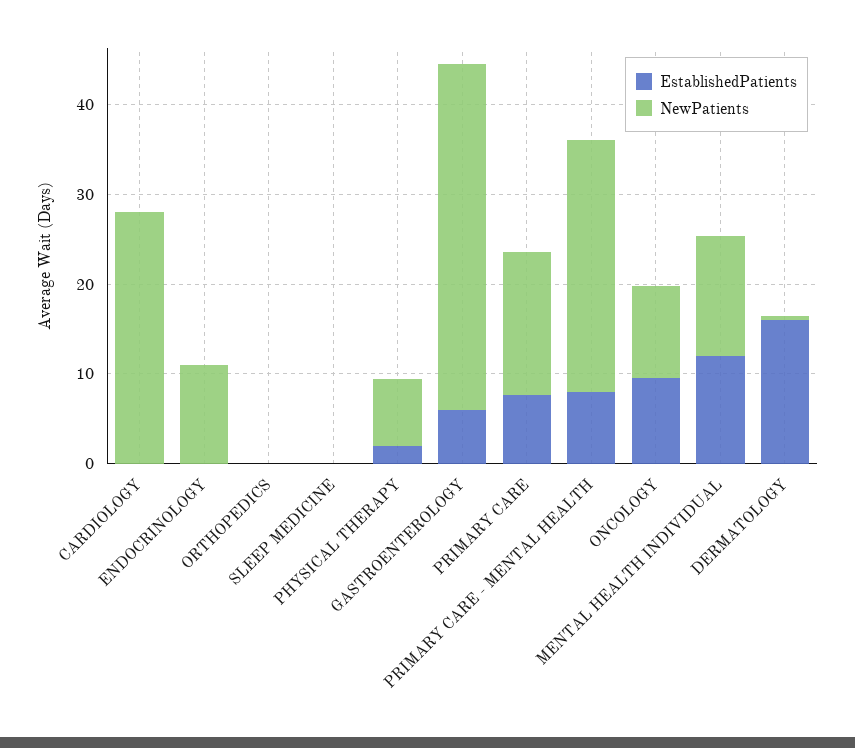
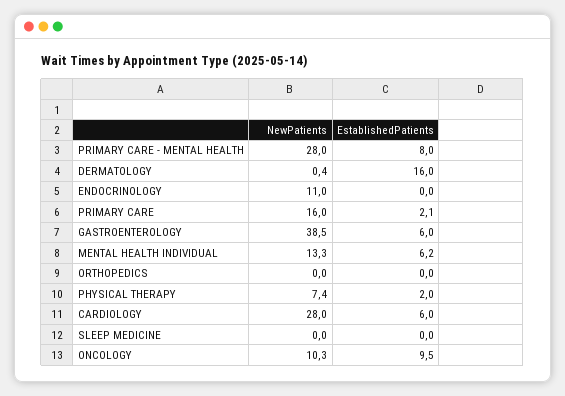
EstablishedPatients, CARDIOLOGY: 0 -> 6
EstablishedPatients, PRIMARY CARE: 8 -> 2.1
EstablishedPatients, MENTAL HEALTH INDIVIDUAL: 12 -> 6.2

